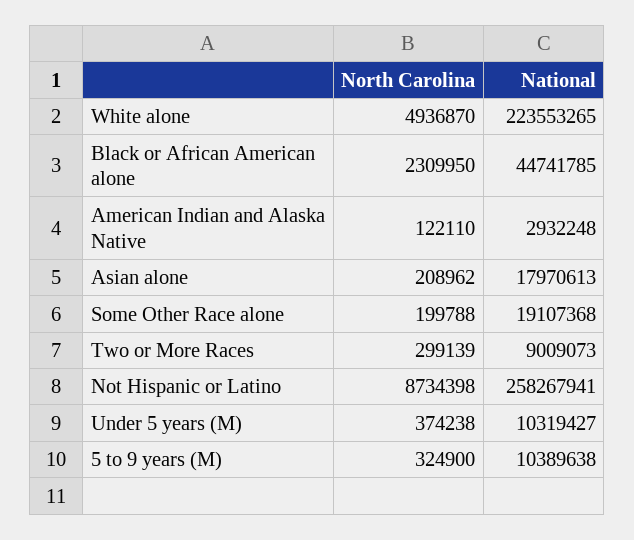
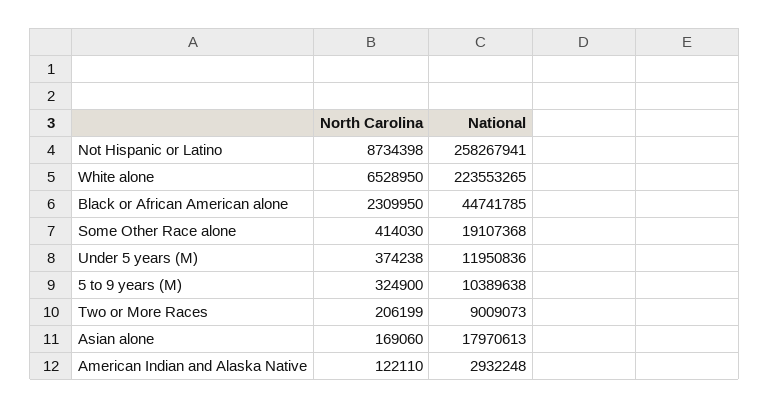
North Carolina, White alone: 4936870 -> 6528950
North Carolina, Asian alone: 208962 -> 169060
North Carolina, Some Other Race alone: 199788 -> 414030
North Carolina, Two or More Races: 299139 -> 206199
National, Under 5 years (M): 10319427 -> 11950836

